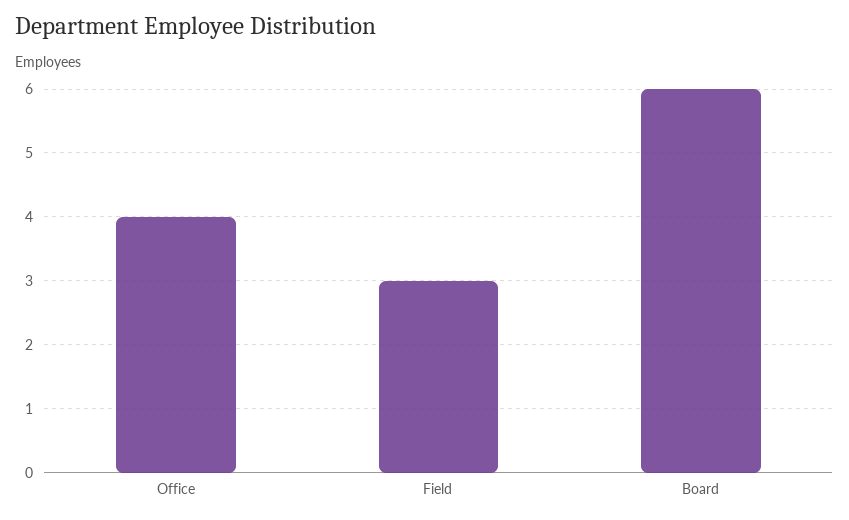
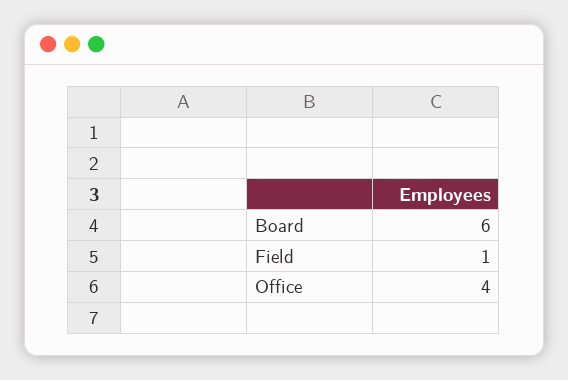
Field: 3 -> 1

